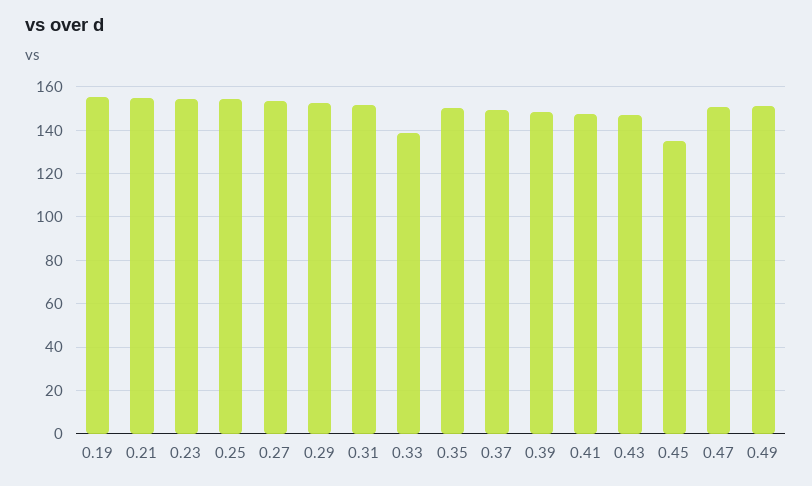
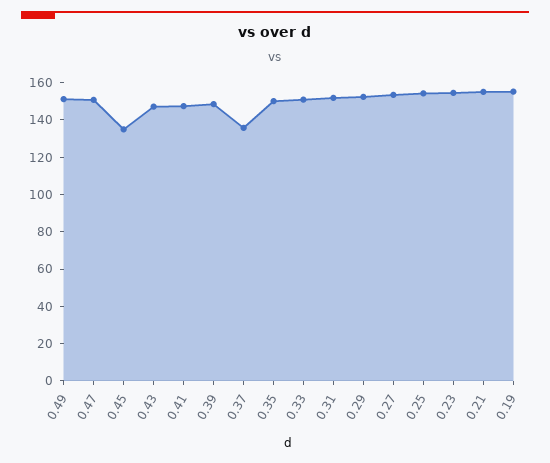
0.33: 140 -> 150
0.37: 150 -> 135

